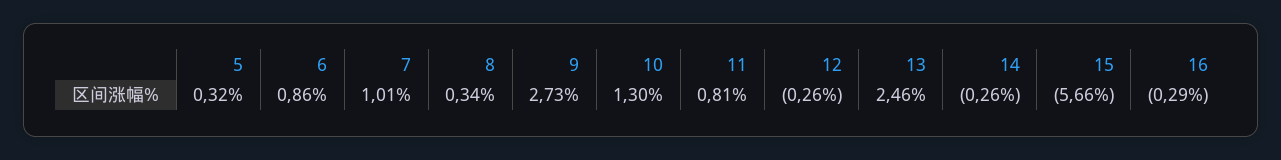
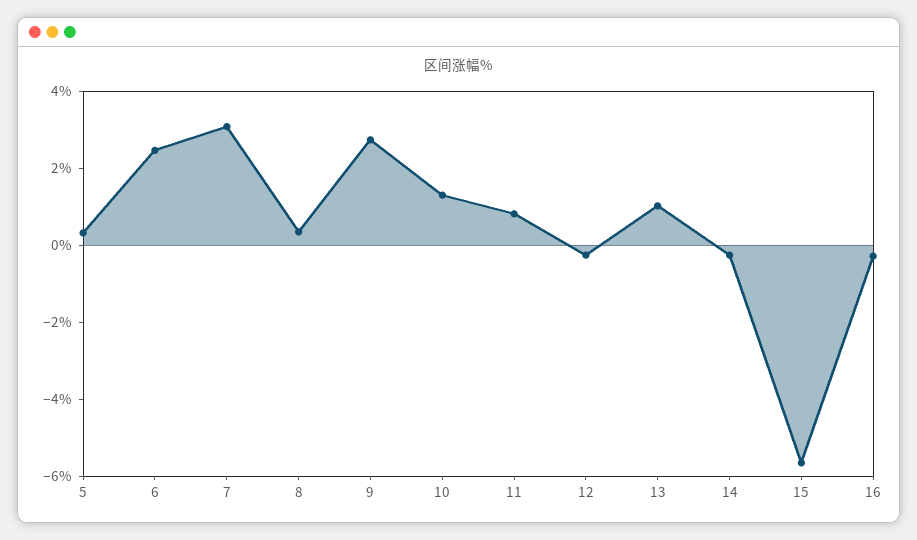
6: 0.86 -> 2.5
7: 1.01 -> 3
13: 2.46 -> 1

